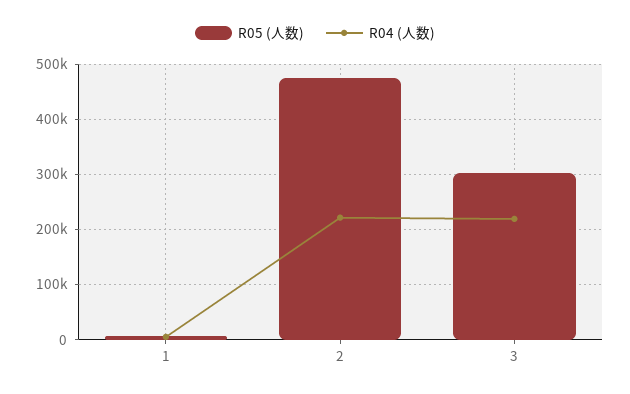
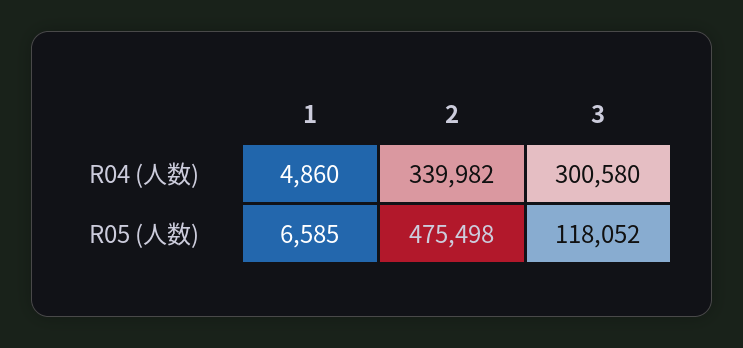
R04 (人数), 2: 220000 -> 339982
R05 (人数), 3: 300000 -> 118052
R04 (人数), 3: 220000 -> 300580

